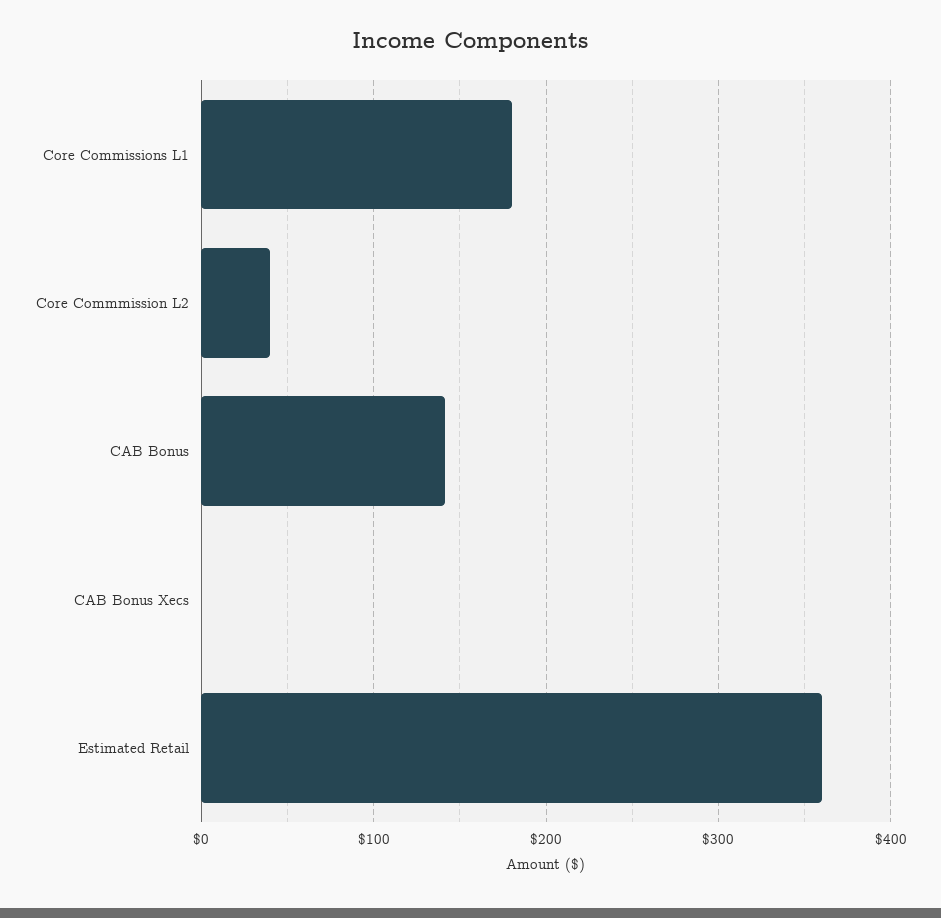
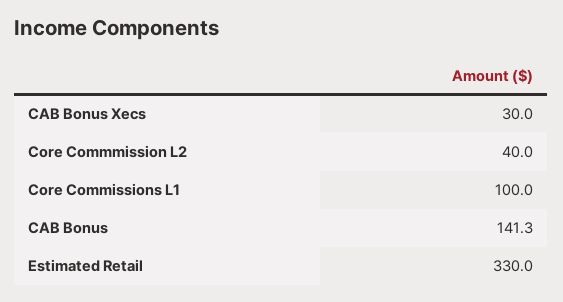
Core Commissions L1: 180 -> 100
CAB Bonus Xecs: 0 -> 30
Estimated Retail: 360 -> 330

